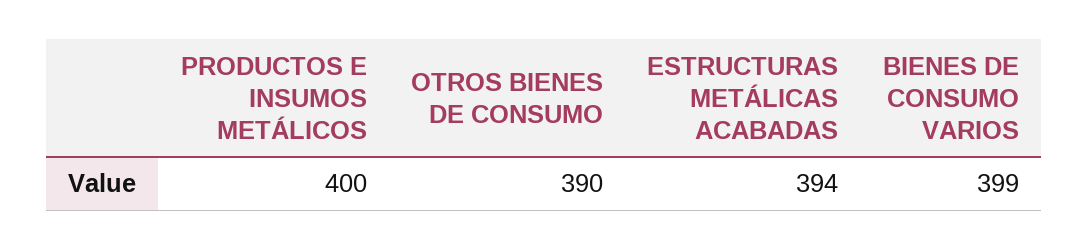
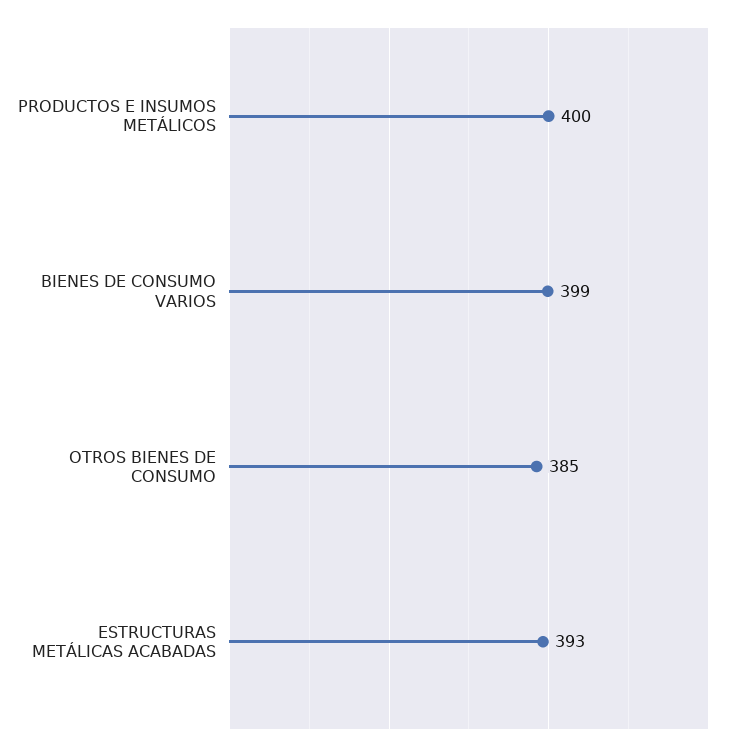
OTROS BIENES DE CONSUMO: 390 -> 385
ESTRUCTURAS METÁLICAS ACABADAS: 394 -> 393

